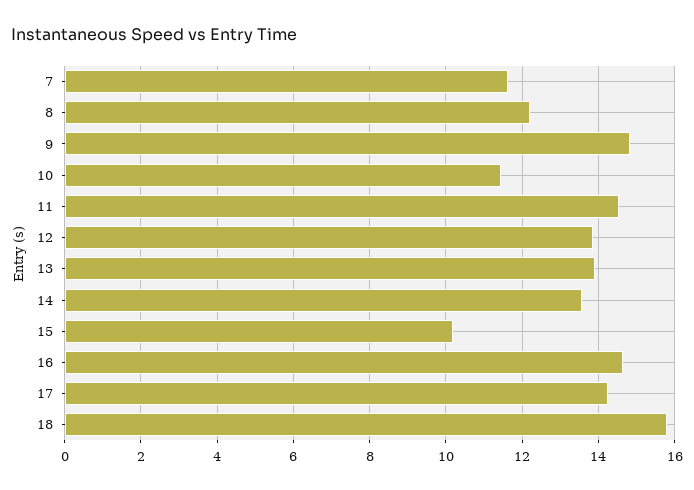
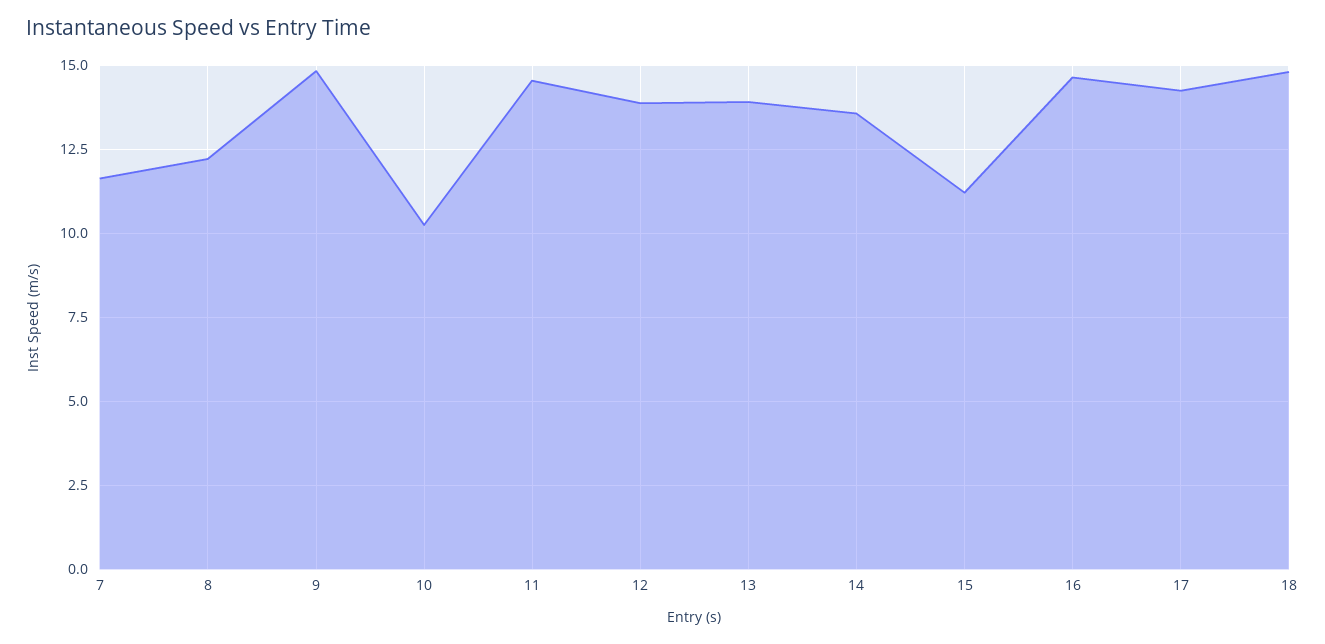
10: 11.4 -> 10.25
15: 10.2 -> 11.25
18: 15.8 -> 14.75

